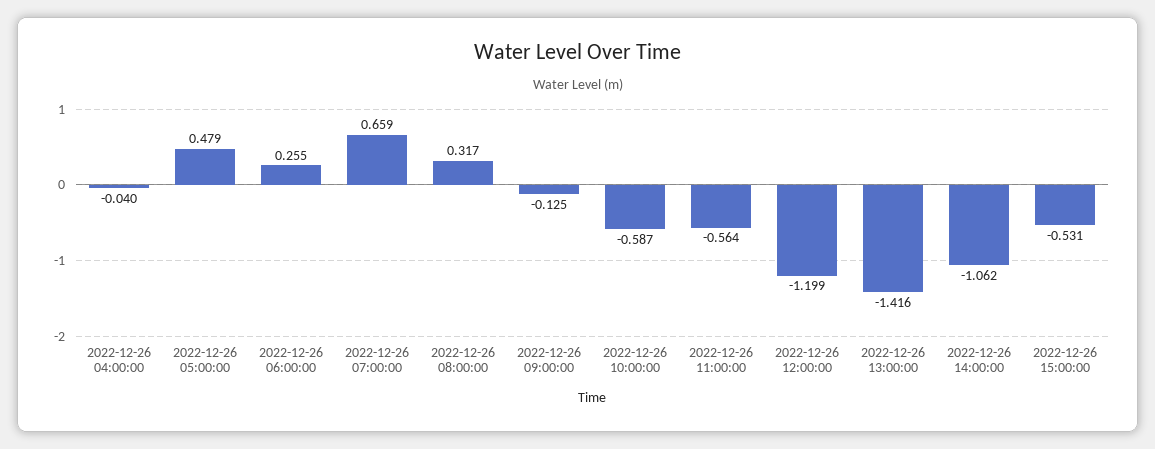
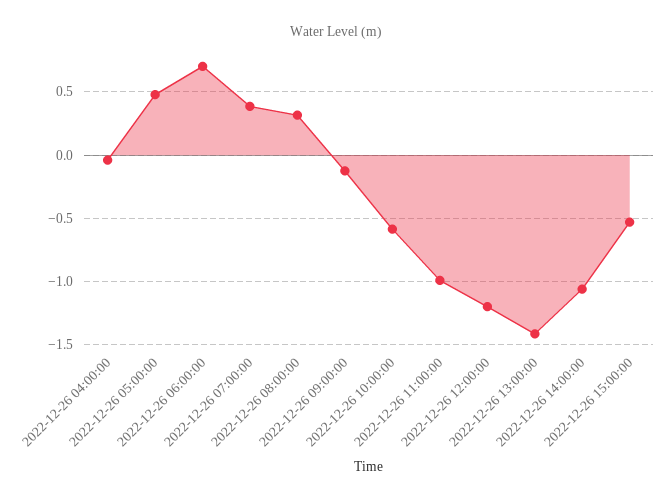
2022-12-26 06:00:00: 0.255 -> 0.7
2022-12-26 07:00:00: 0.659 -> 0.4
2022-12-26 11:00:00: -0.564 -> -1

